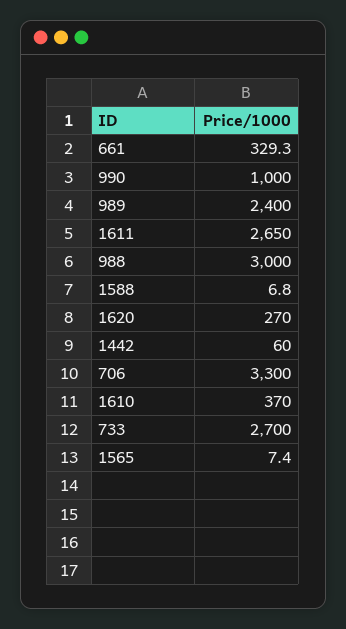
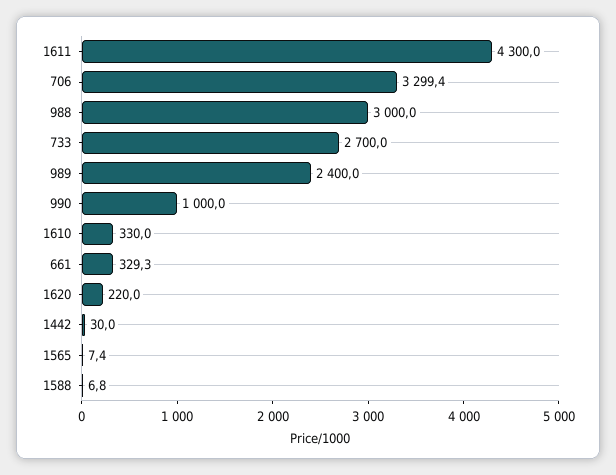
1611: 2650 -> 4300
1620: 270 -> 220
1442: 60 -> 30
706: 3300 -> 3299.4
1610: 370 -> 330

